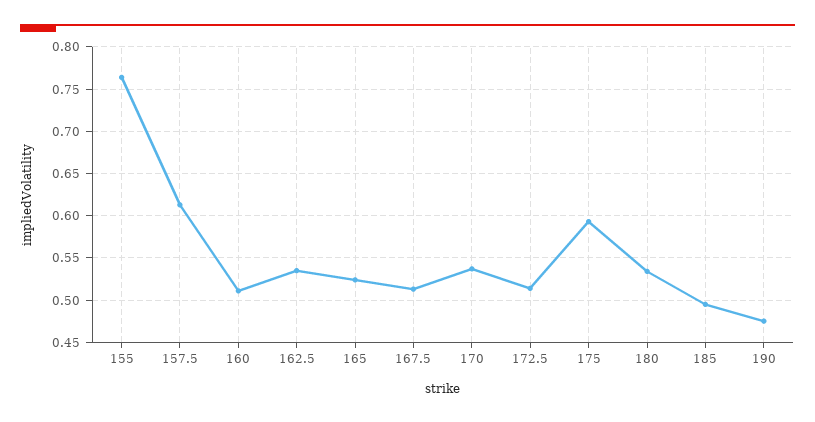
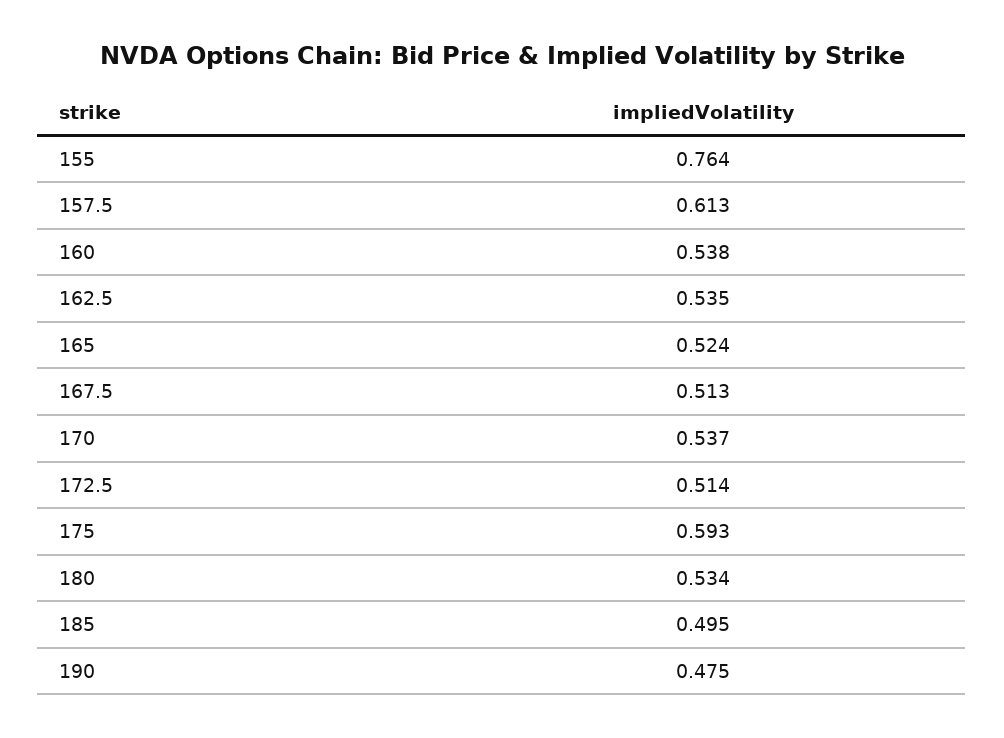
160: 0.51 -> 0.538

